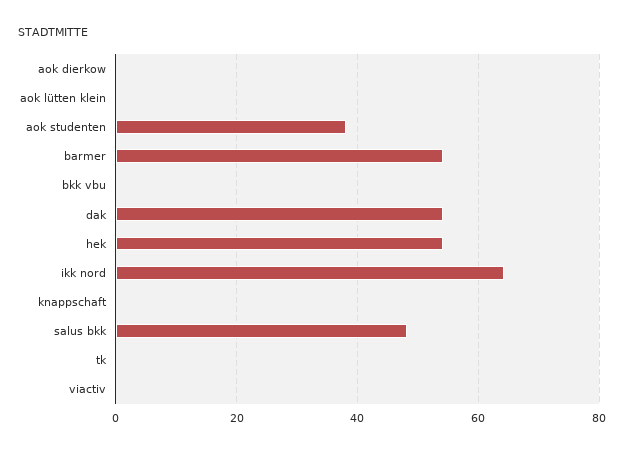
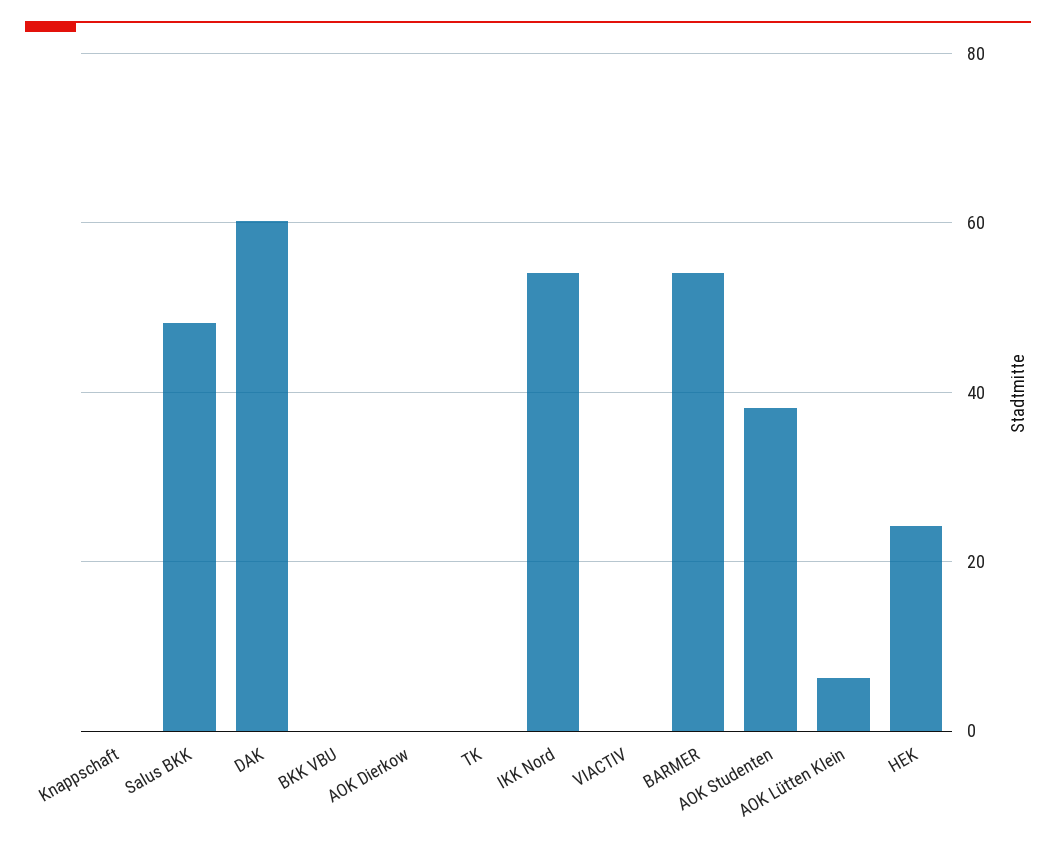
aok lütten klein: 0 -> 6
dak: 54 -> 60
hek: 54 -> 24
ikk nord: 64 -> 54

